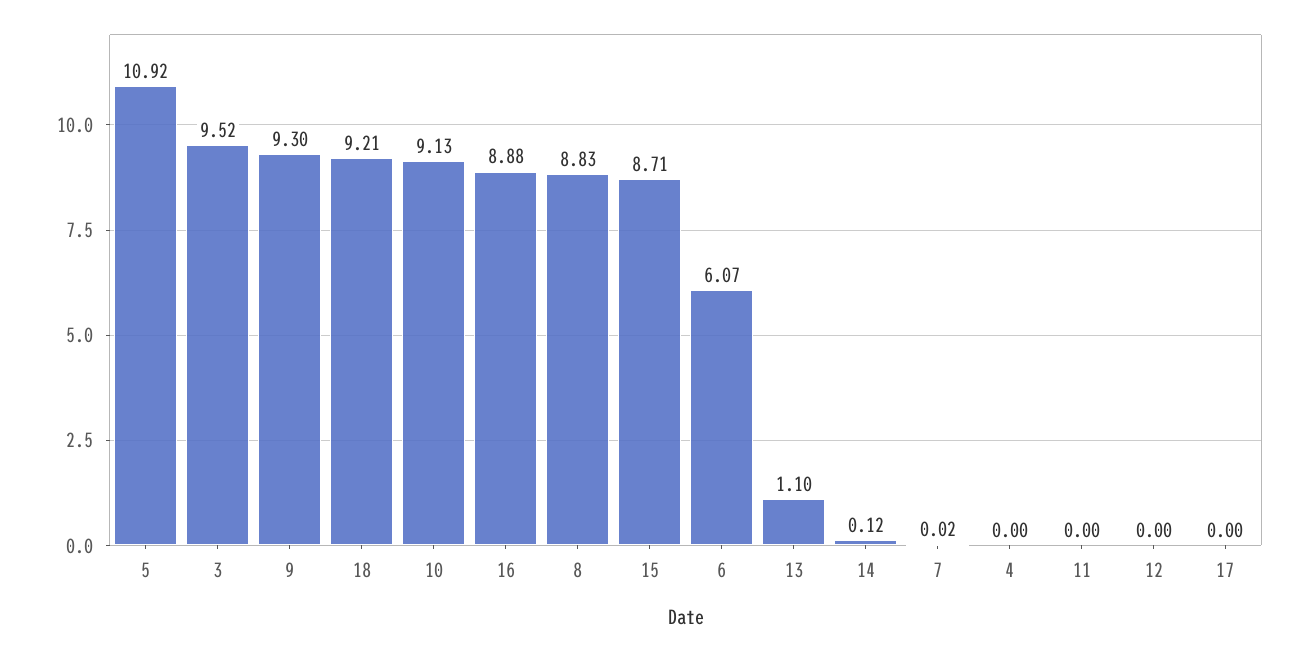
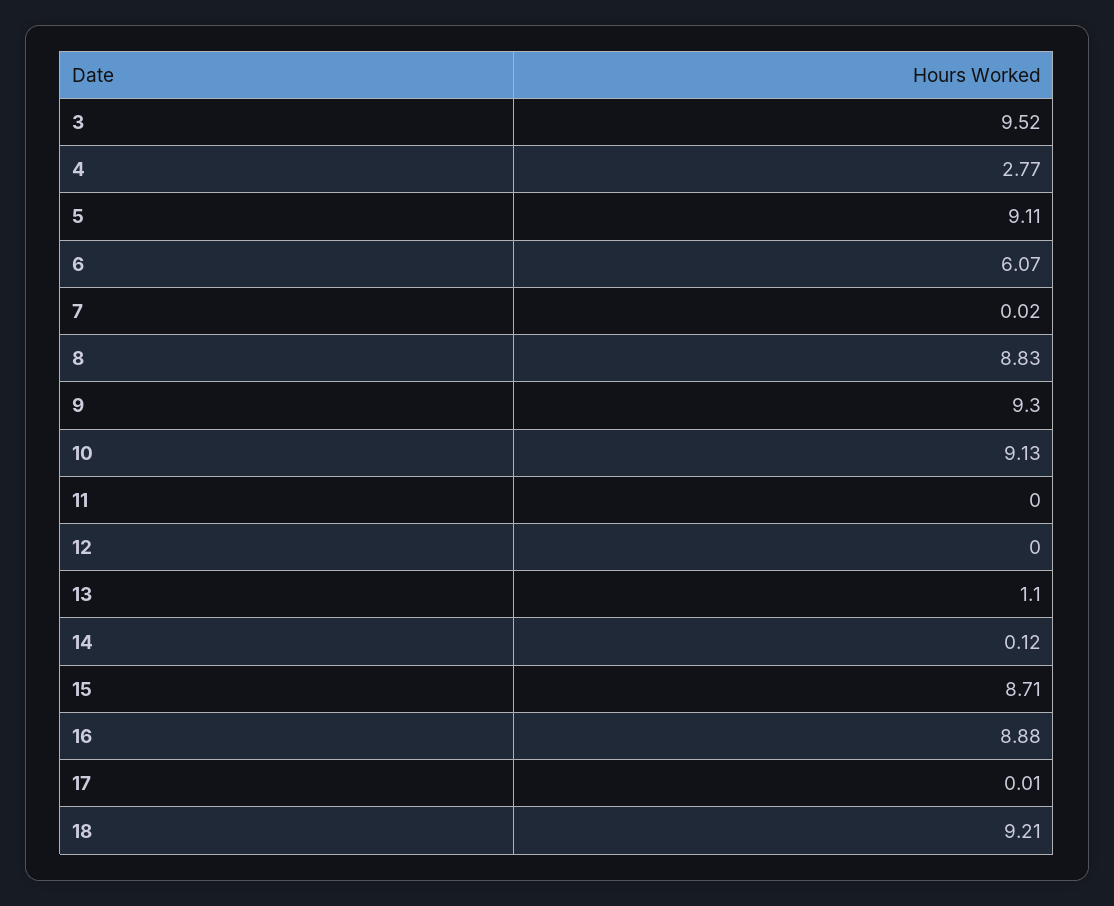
5: 10.92 -> 9.11
4: 0 -> 2.77
17: 0 -> 0.01

